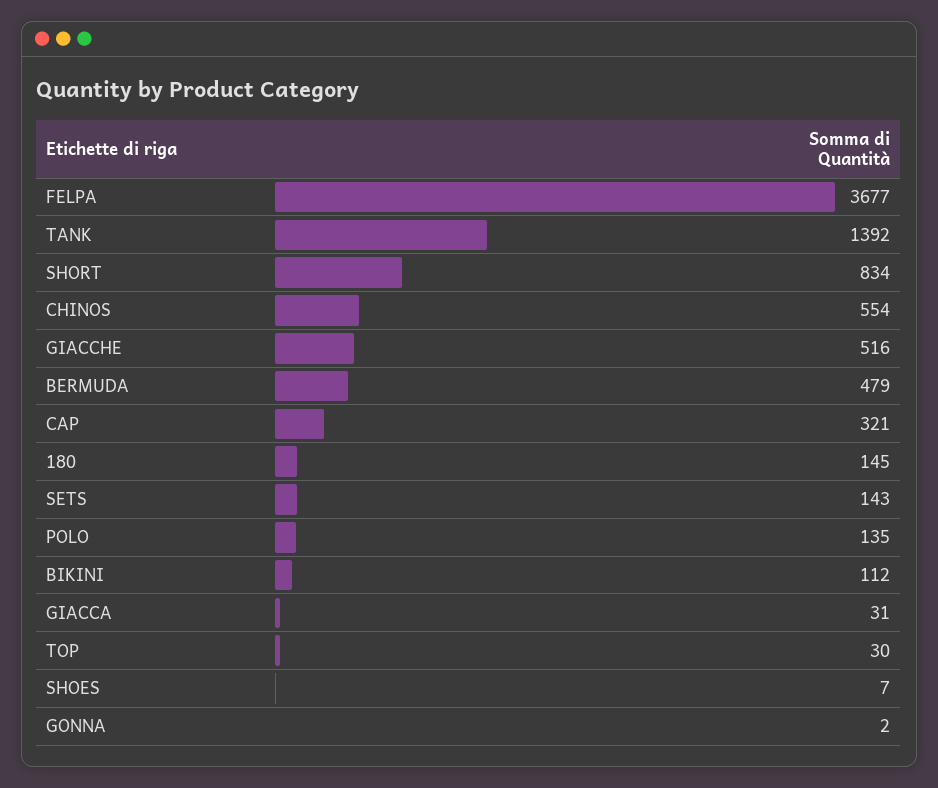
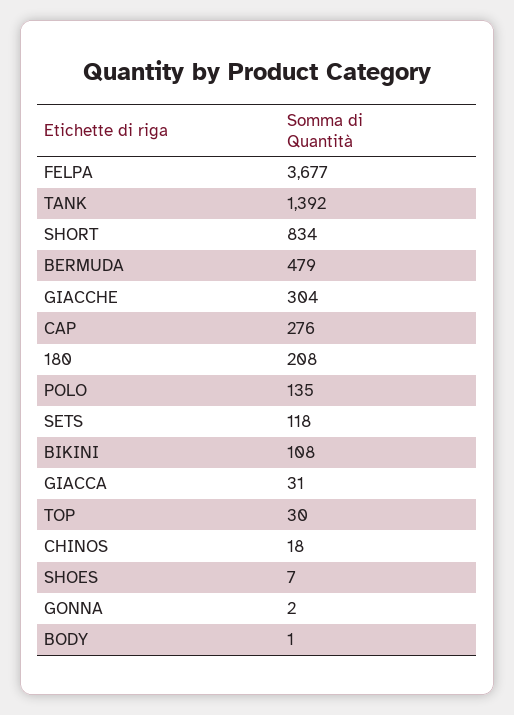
CHINOS: 554 -> 18
GIACCHE: 516 -> 304
CAP: 321 -> 276
180: 145 -> 208
SETS: 143 -> 118
BIKINI: 112 -> 108
BODY: none -> 1

